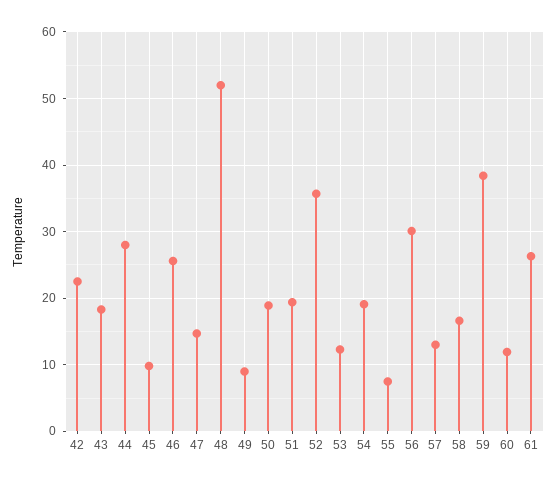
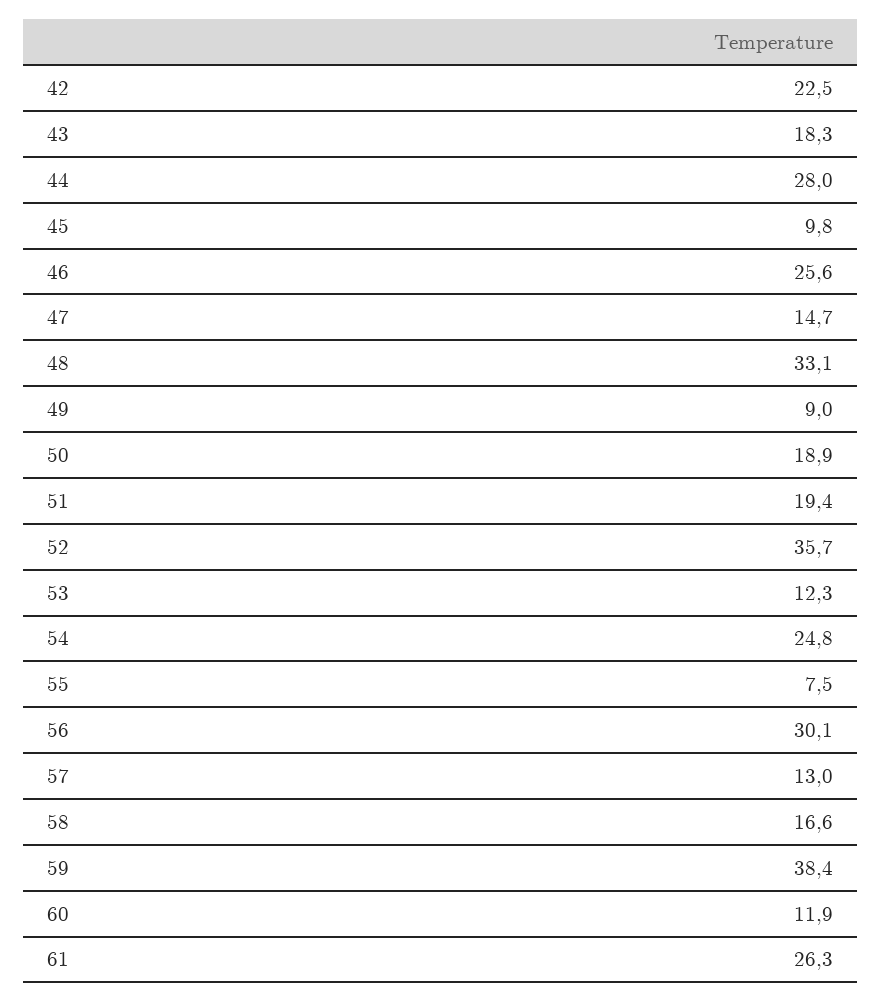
48: 52 -> 33.1
54: 19 -> 24.8

